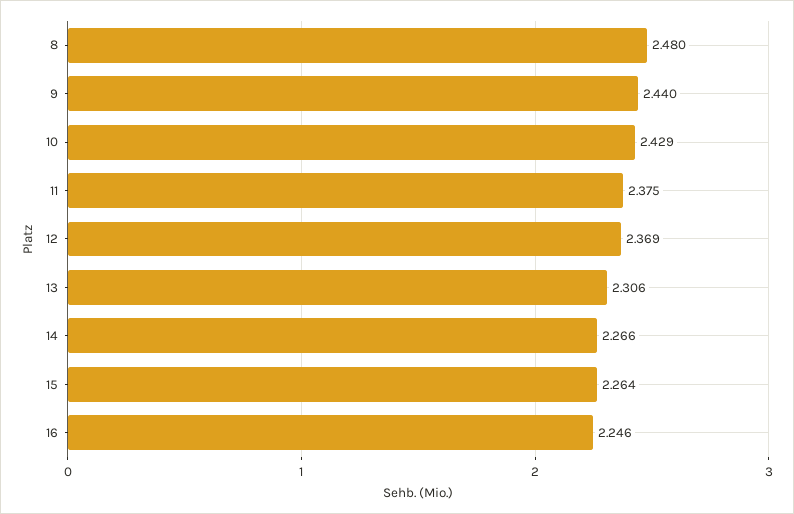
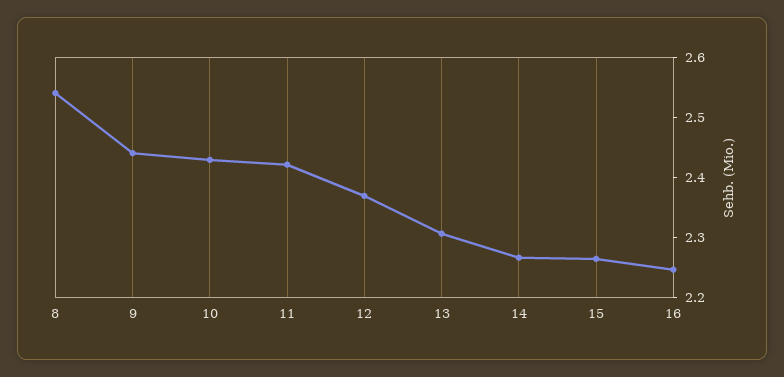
8: 2.48 -> 2.54
11: 2.375 -> 2.42

